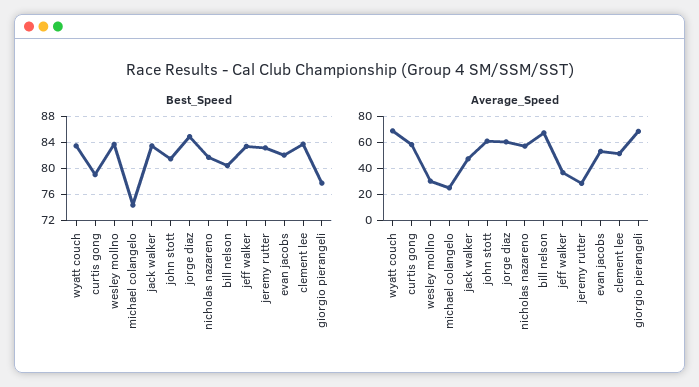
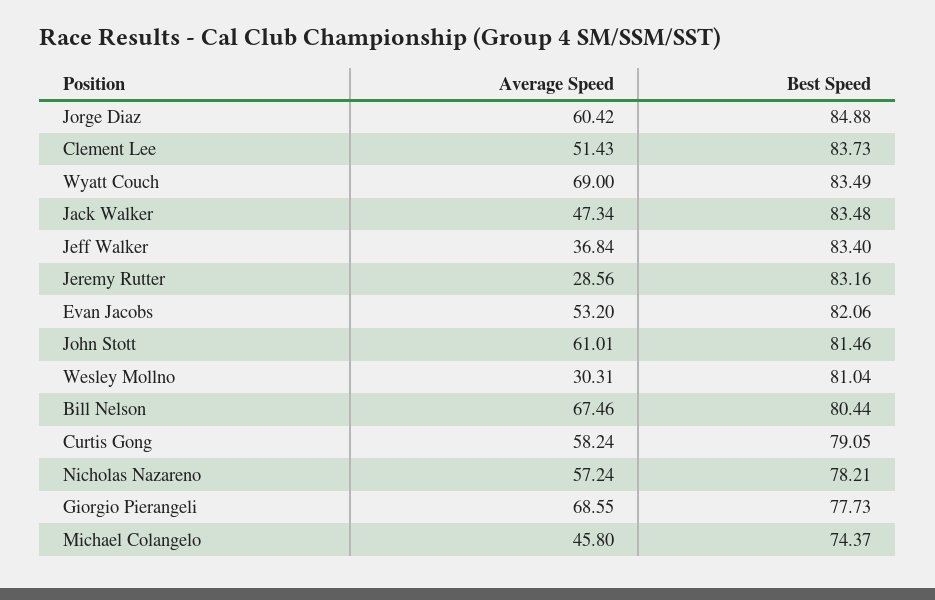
Best_Speed, wesley mollno: 84 -> 81.04
Best_Speed, nicholas nazareno: 82 -> 78.21
Average_Speed, michael colangelo: 25 -> 45.8

